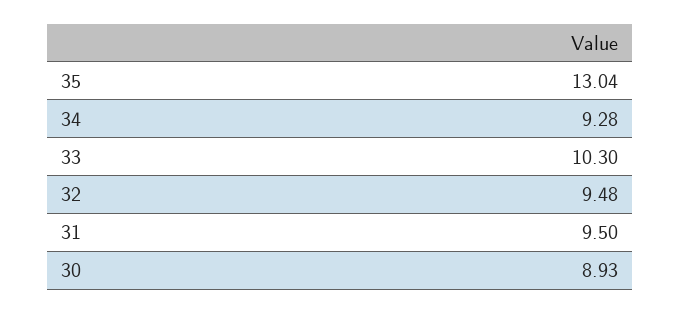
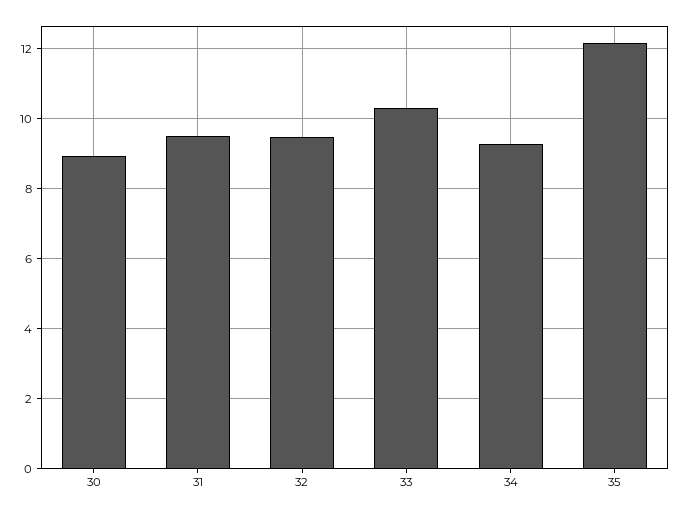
35: 13.04 -> 12.2

